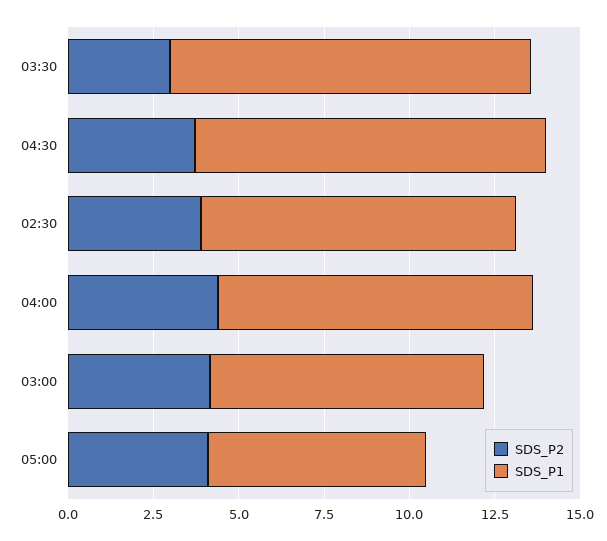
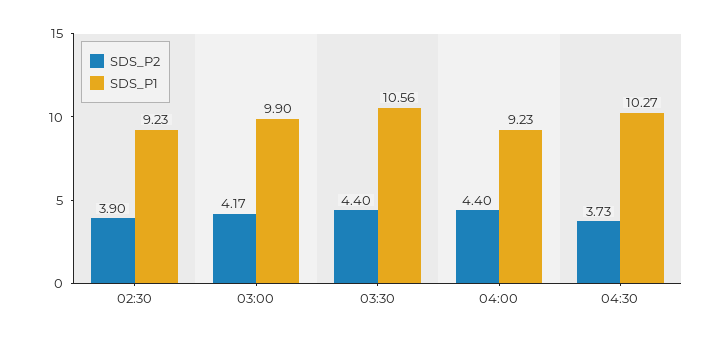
SDS_P2, 03:30: 3 -> 4.4
SDS_P1, 03:00: 8 -> 9.9
SDS_P2, 05:00: 4 -> none
SDS_P1, 05:00: 6.5 -> none

